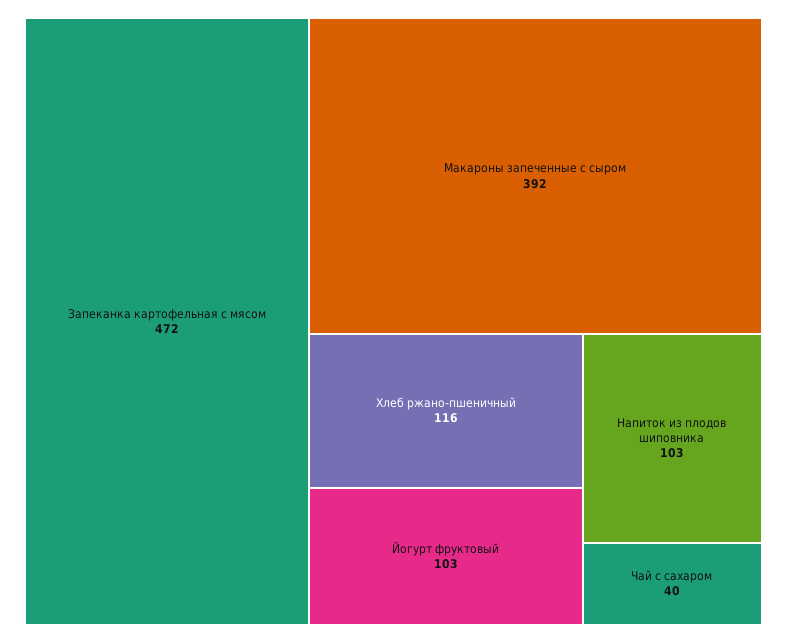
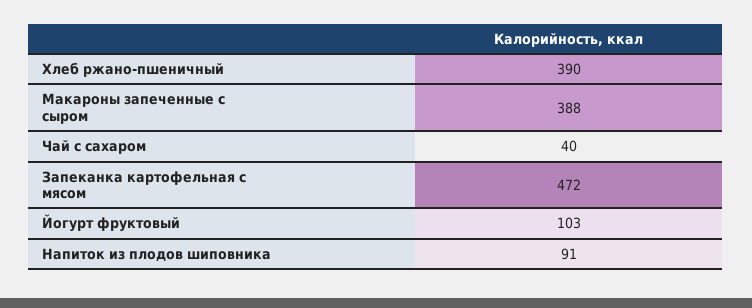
Макароны запеченные с сыром: 392 -> 388
Хлеб ржано-пшеничный: 116 -> 390
Напиток из плодов шиповника: 103 -> 91

